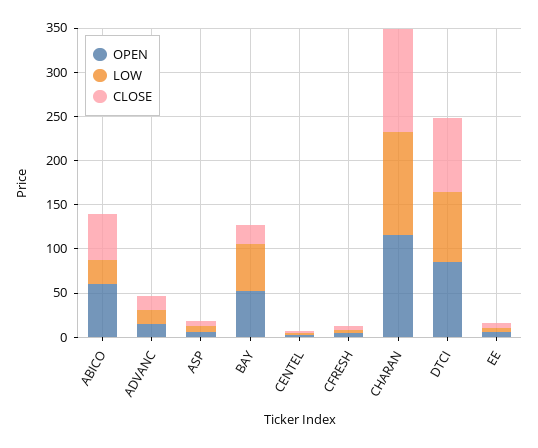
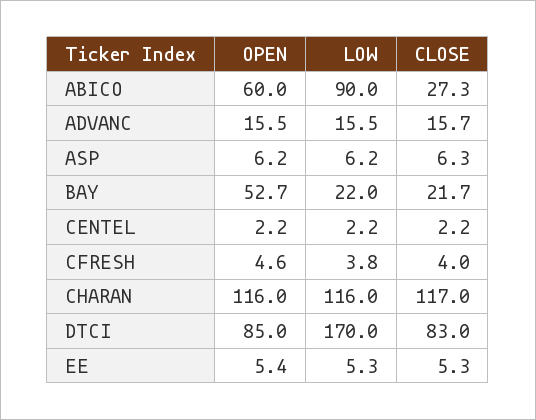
LOW, ABICO: 30 -> 90
CLOSE, ABICO: 50 -> 27.3
LOW, BAY: 50 -> 22
LOW, DTCI: 80 -> 170

